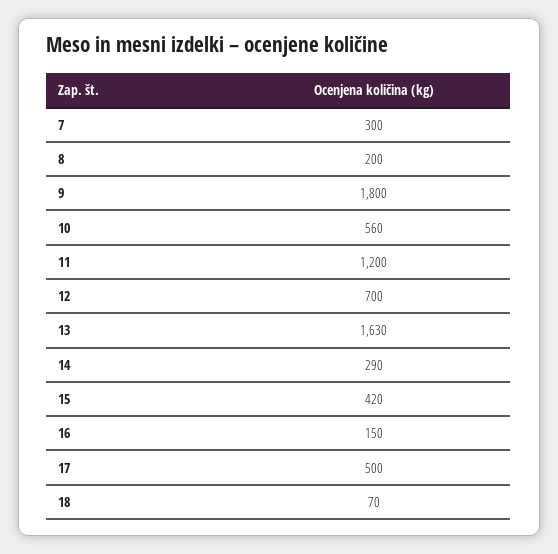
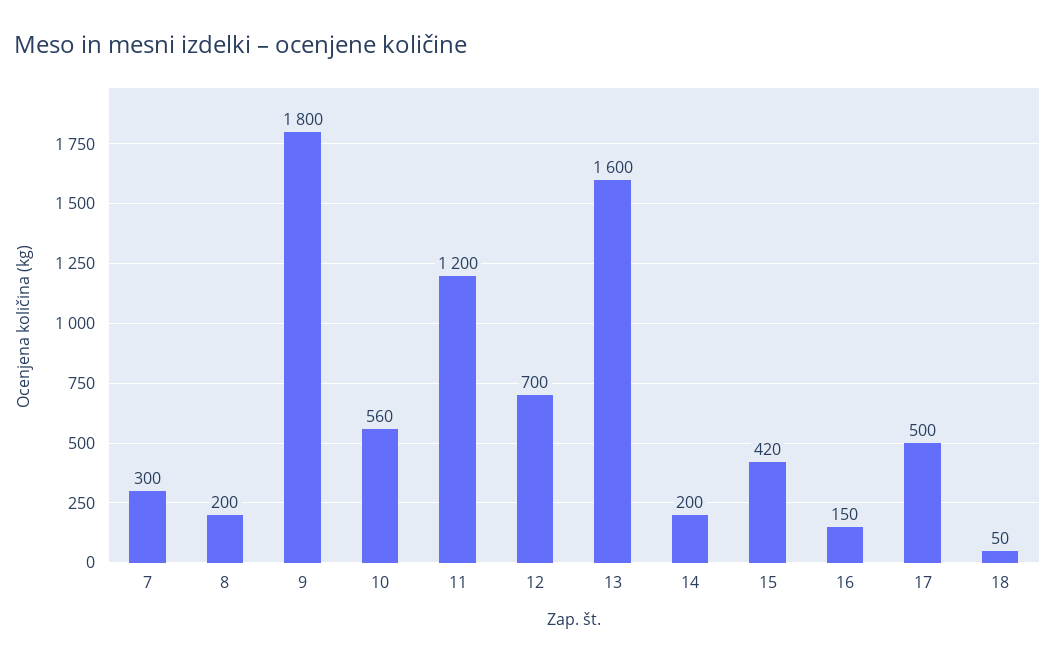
13: 1630 -> 1600
14: 290 -> 200
18: 70 -> 50

